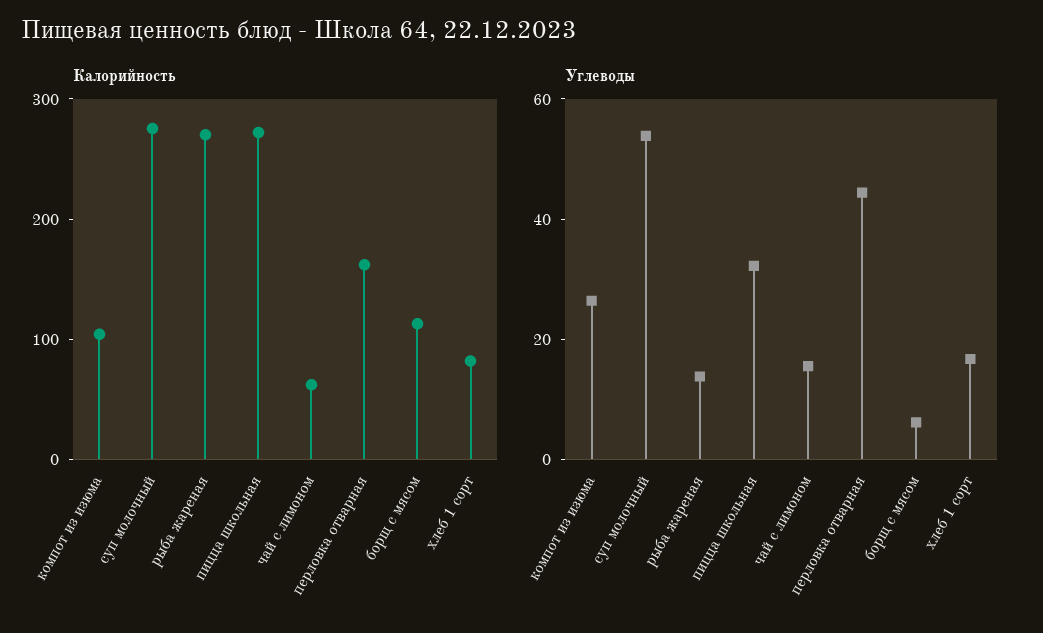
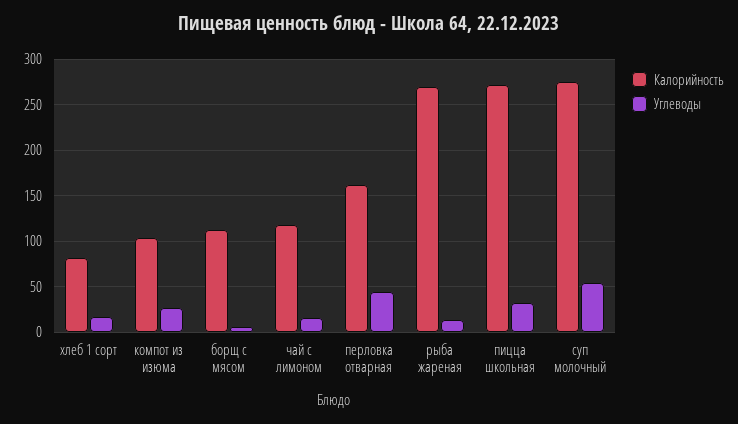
Калорийность, чай с лимоном: 60 -> 120

